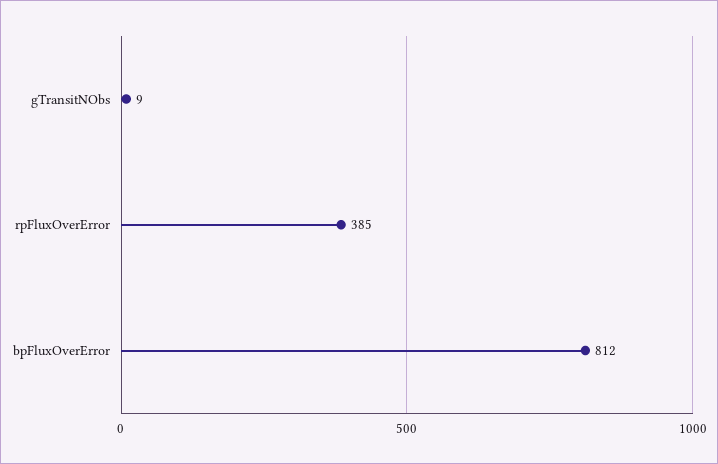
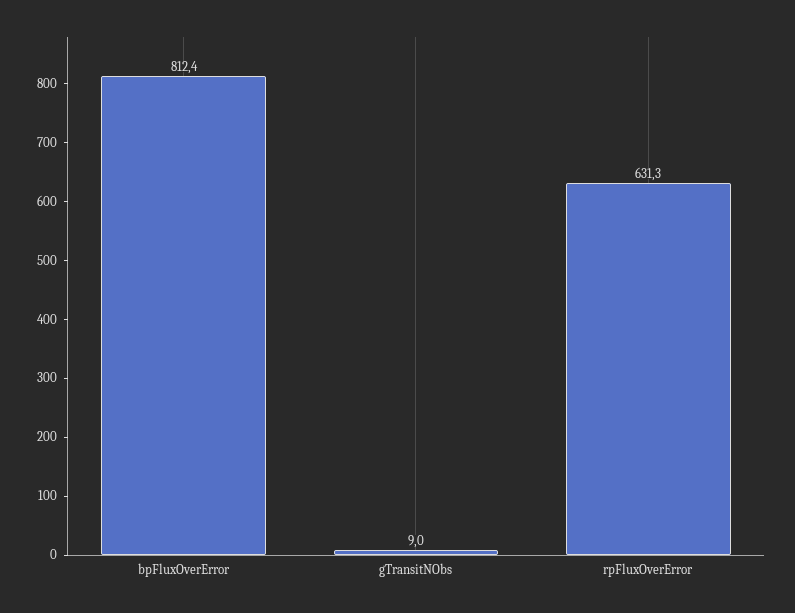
rpFluxOverError: 385 -> 631.3

